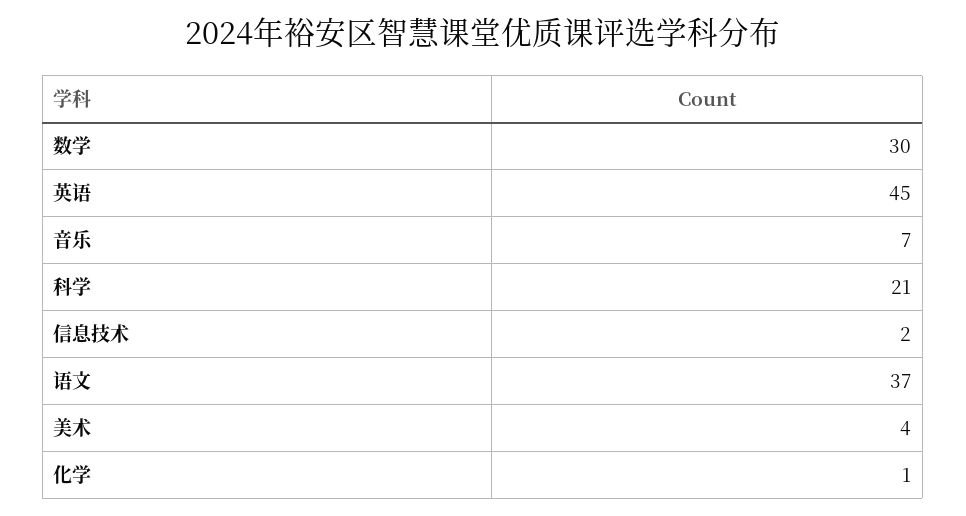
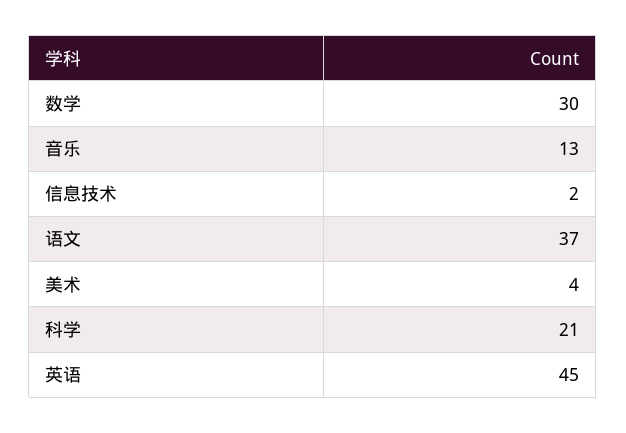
音乐: 7 -> 13
化学: 1 -> none

